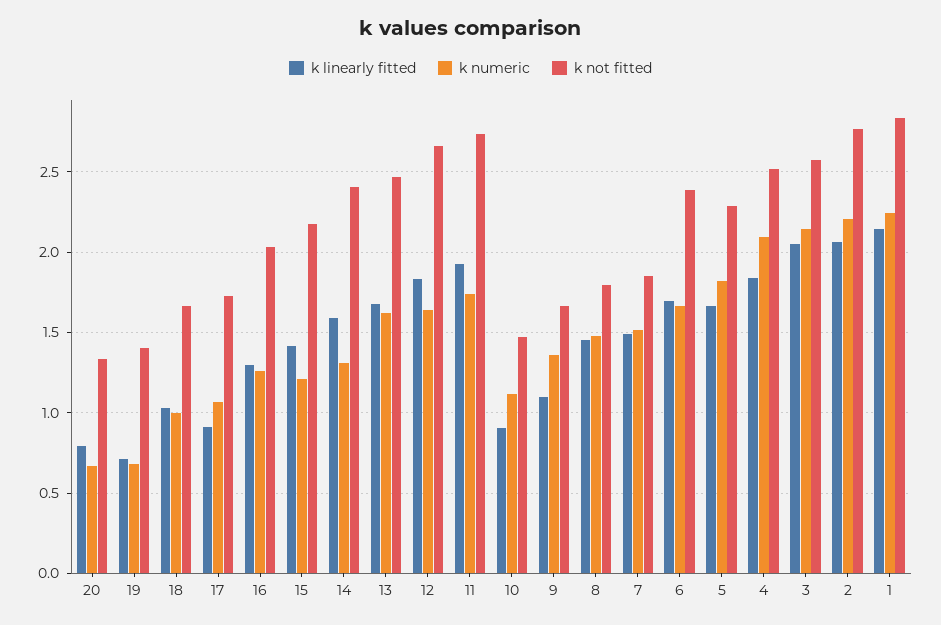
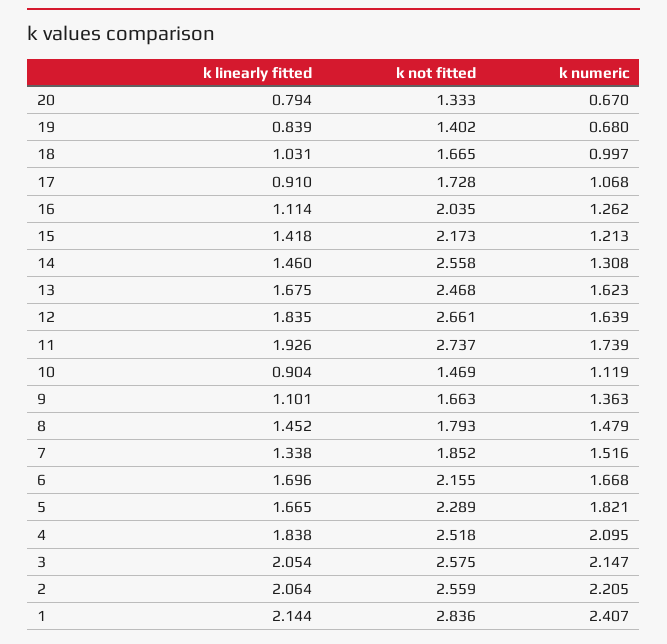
k linearly fitted, 19: 0.7 -> 0.839
k linearly fitted, 16: 1.3 -> 1.114
k linearly fitted, 14: 1.6 -> 1.46
k not fitted, 14: 2.4 -> 2.558
k linearly fitted, 7: 1.5 -> 1.338
k not fitted, 6: 2.4 -> 2.155
k not fitted, 2: 2.75 -> 2.559
k numeric, 1: 2.25 -> 2.407

